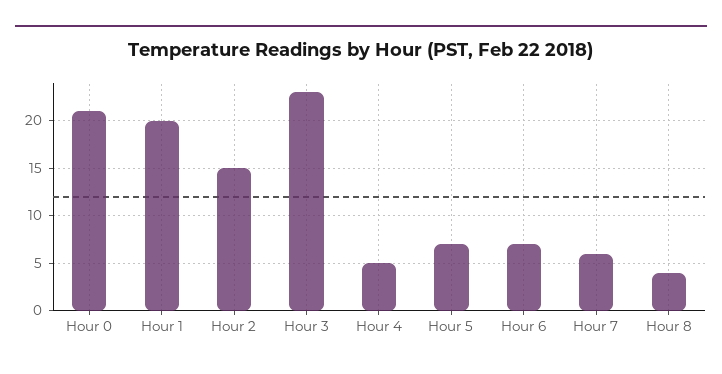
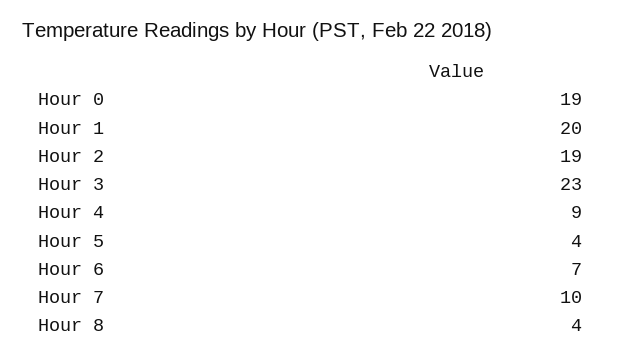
Hour 0: 21 -> 19
Hour 2: 15 -> 19
Hour 4: 5 -> 9
Hour 5: 7 -> 4
Hour 7: 6 -> 10

